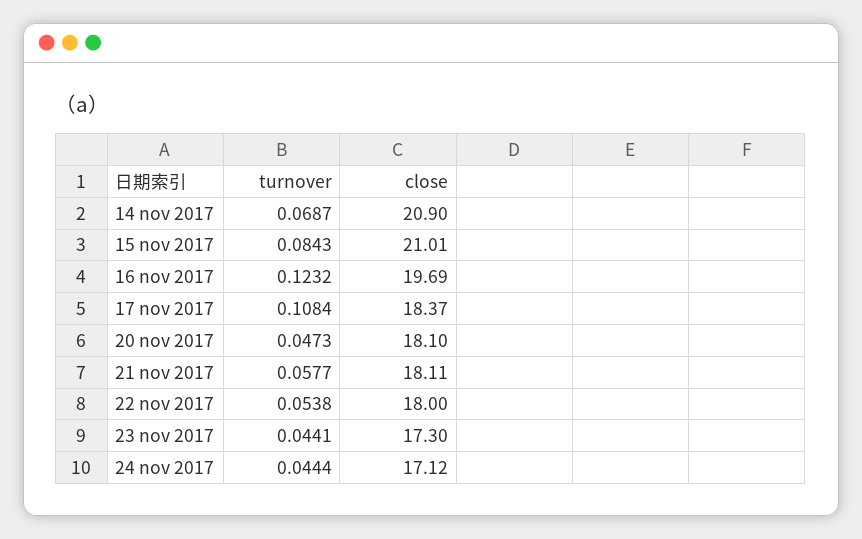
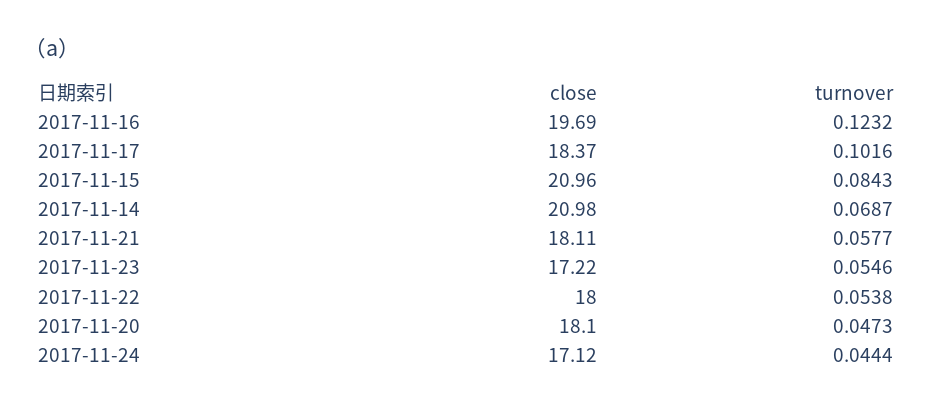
close, 14 nov 2017: 20.9 -> 20.98
close, 15 nov 2017: 21.01 -> 20.96
turnover, 17 nov 2017: 0.1084 -> 0.1016
turnover, 23 nov 2017: 0.0441 -> 0.0546
close, 23 nov 2017: 17.3 -> 17.22

